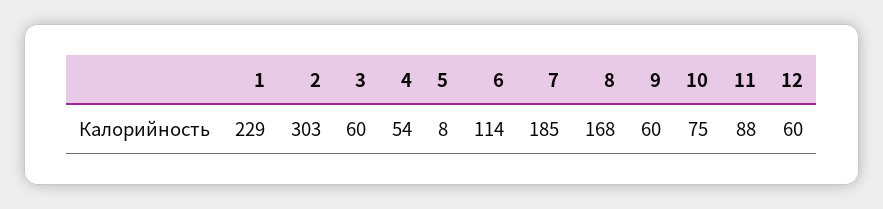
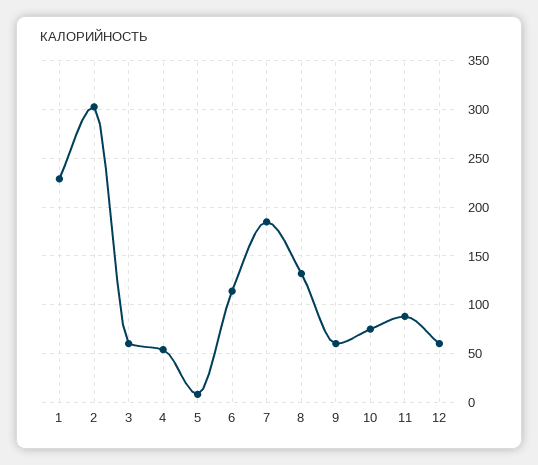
8: 168 -> 130

